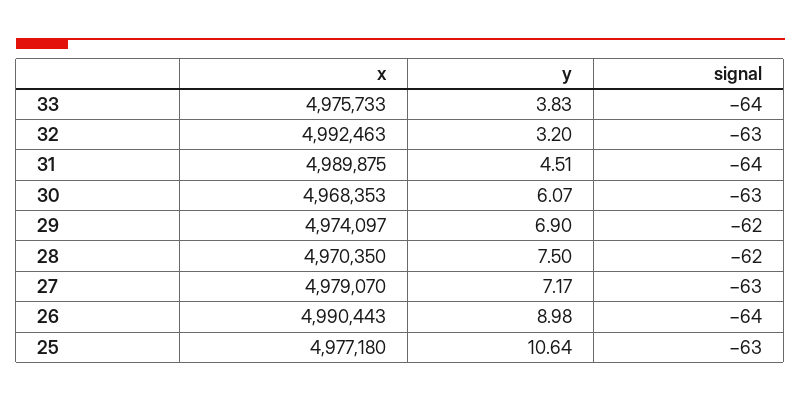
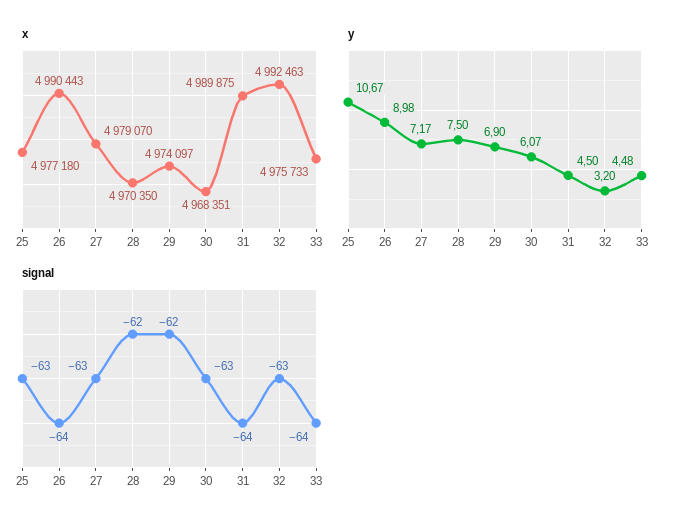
y, 33: 3.83 -> 4.48
y, 31: 4.51 -> 4.5
x, 30: 4968353 -> 4968351
y, 25: 10.64 -> 10.67

